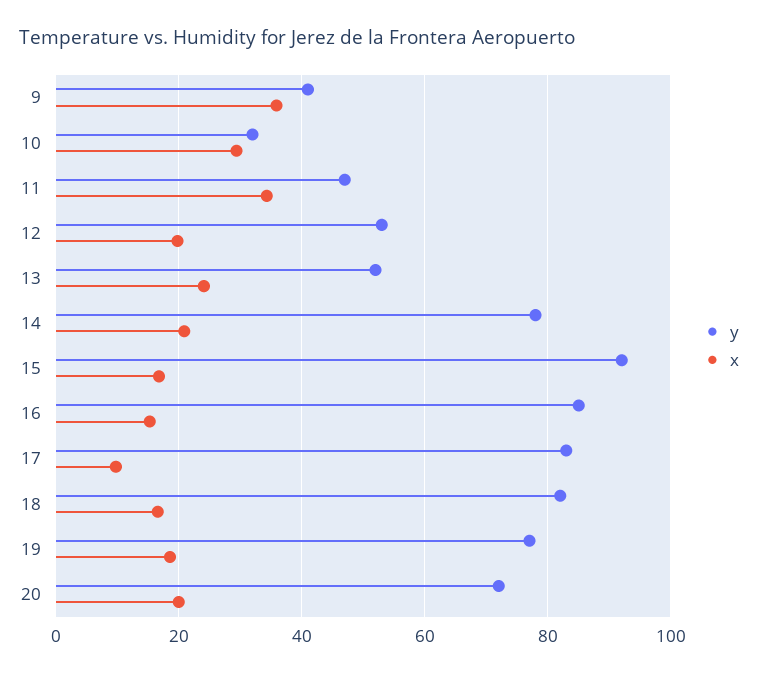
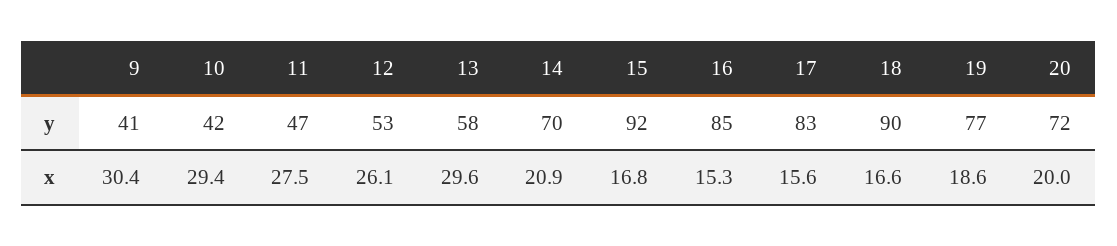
x, 9: 36 -> 30.4
y, 10: 32 -> 42
x, 11: 34 -> 27.5
x, 12: 20 -> 26.1
y, 13: 52 -> 58
x, 13: 24 -> 29.6
y, 14: 78 -> 70
x, 17: 10 -> 15.6
y, 18: 82 -> 90

